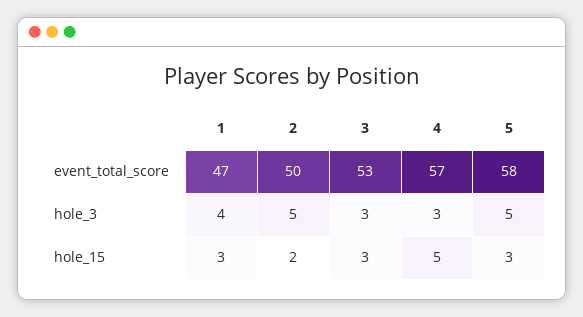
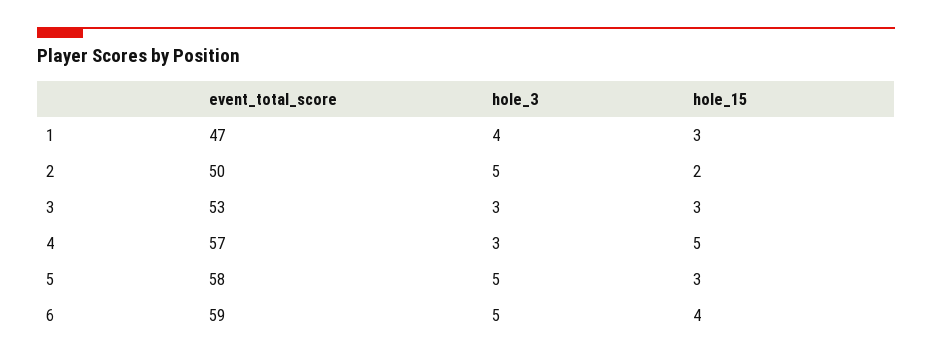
6, event_total_score: none -> 59
6, hole_3: none -> 5
6, hole_15: none -> 4

